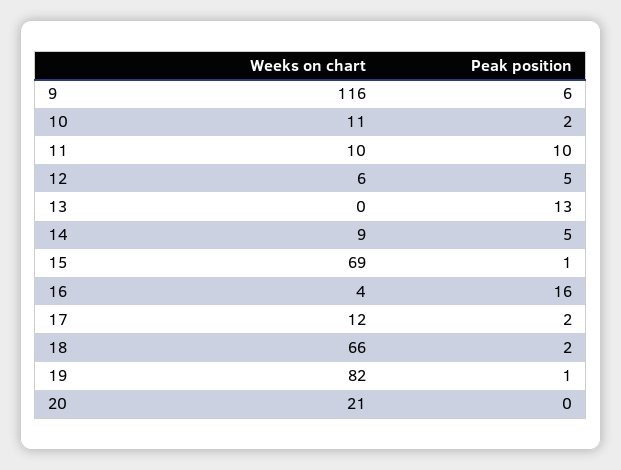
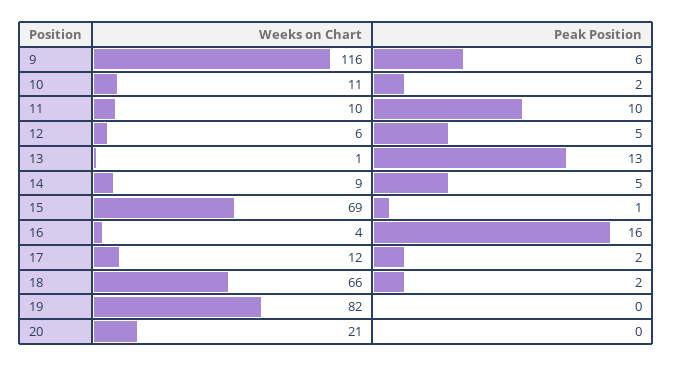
Weeks on chart, 13: 0 -> 1
Peak position, 19: 1 -> 0

